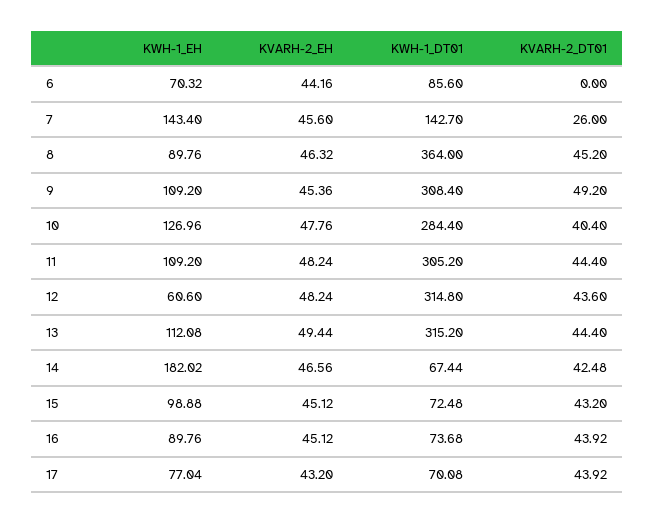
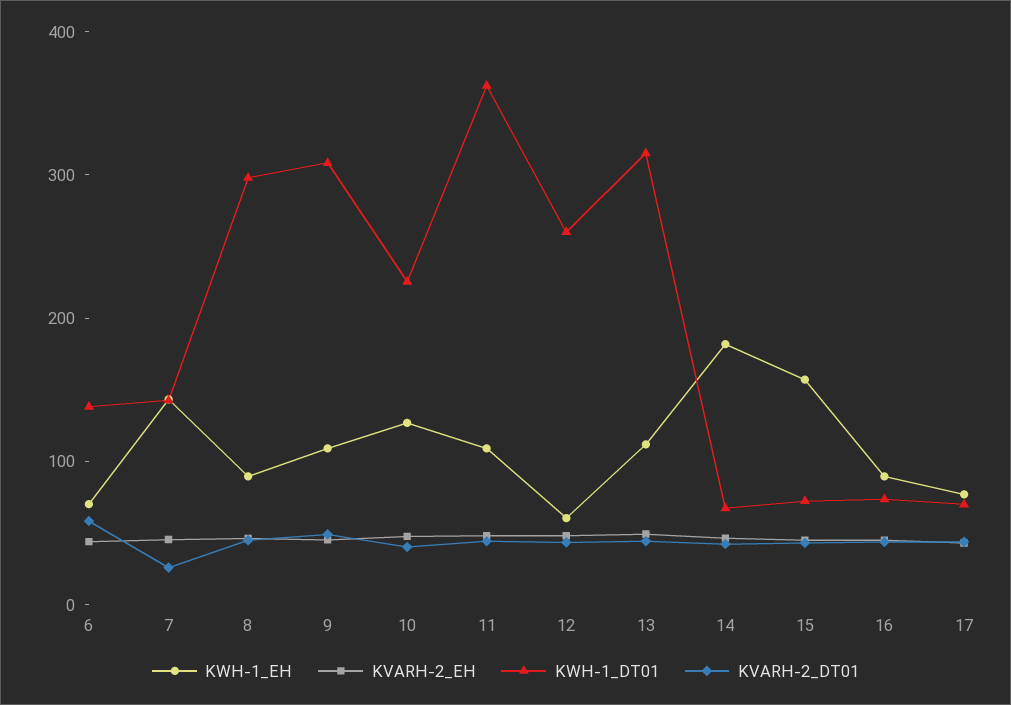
KWH-1_DT01, 6: 85.6 -> 140
KVARH-2_DT01, 6: 0 -> 60
KWH-1_DT01, 8: 364 -> 300
KWH-1_DT01, 10: 284.4 -> 220
KWH-1_DT01, 11: 305.2 -> 360
KWH-1_DT01, 12: 314.8 -> 260
KWH-1_EH, 15: 98.88 -> 160

